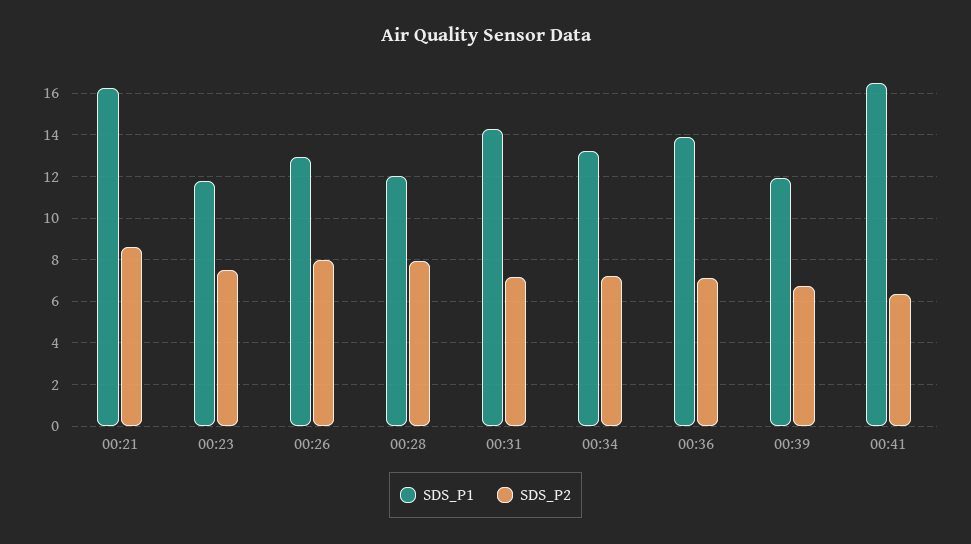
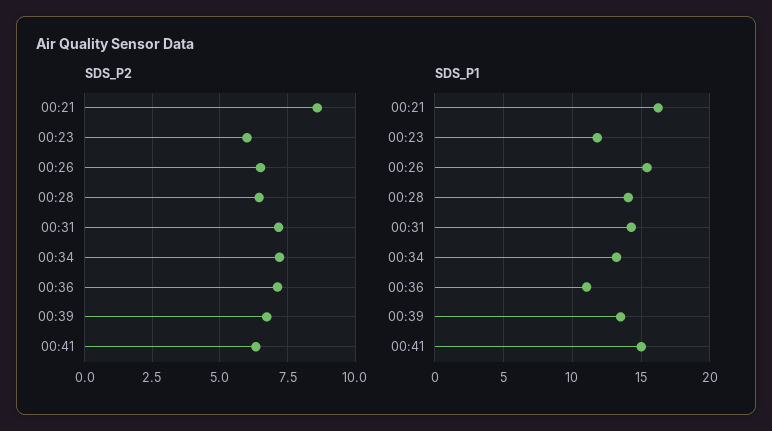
SDS_P2, 00:23: 7.5 -> 6
SDS_P1, 00:26: 13 -> 15.5
SDS_P2, 00:26: 8 -> 6.5
SDS_P1, 00:28: 12 -> 14
SDS_P2, 00:28: 8 -> 6.5
SDS_P1, 00:36: 14 -> 11
SDS_P1, 00:39: 12 -> 13.5
SDS_P1, 00:41: 16.5 -> 15

